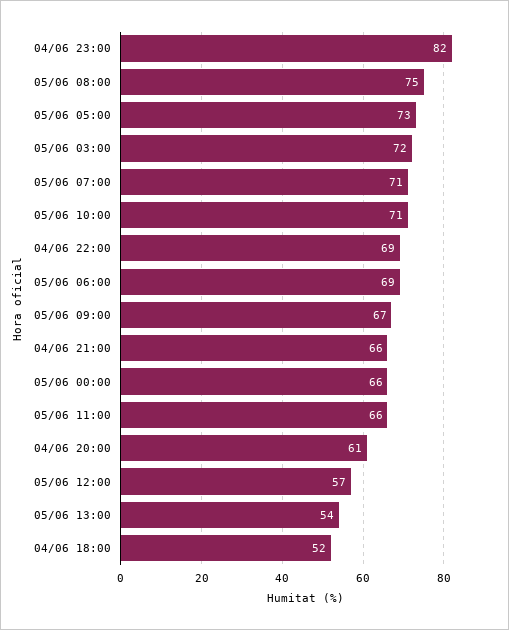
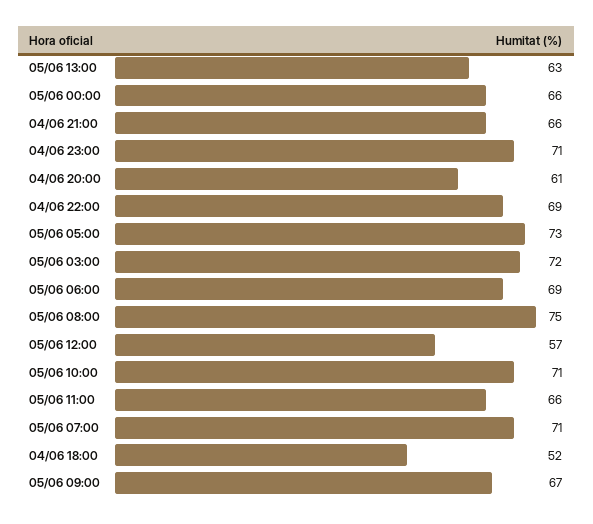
04/06 23:00: 82 -> 71
05/06 13:00: 54 -> 63

